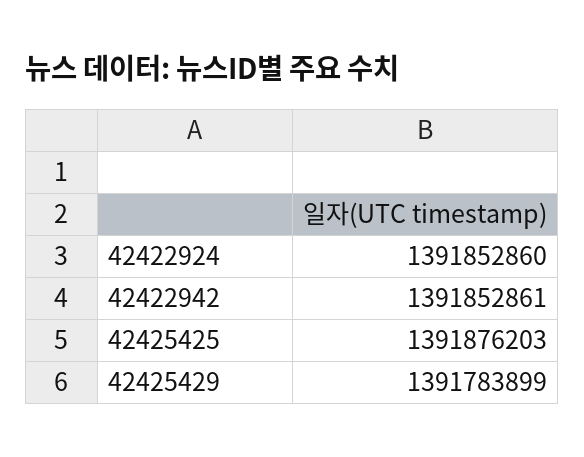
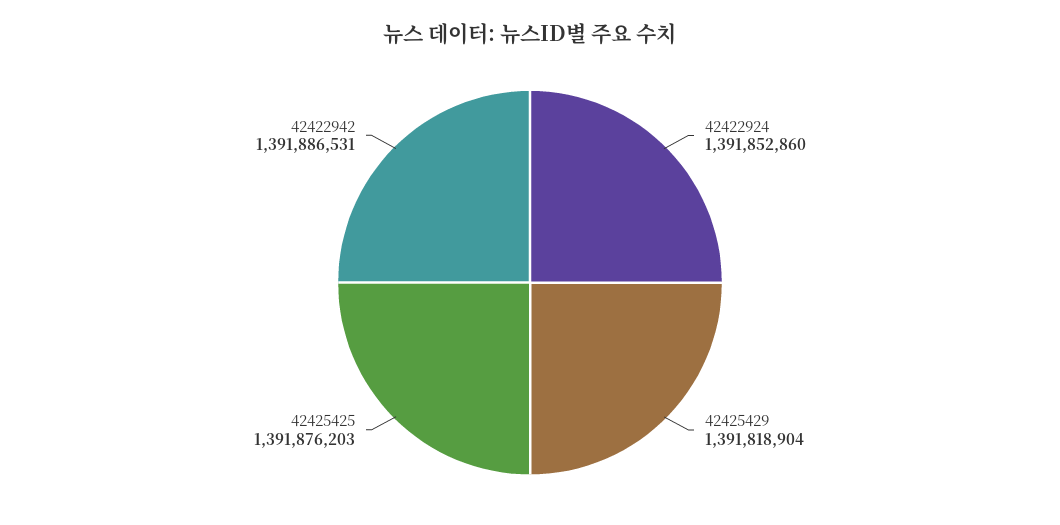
42422942: 1391852861 -> 1391886531
42425429: 1391783899 -> 1391818904

